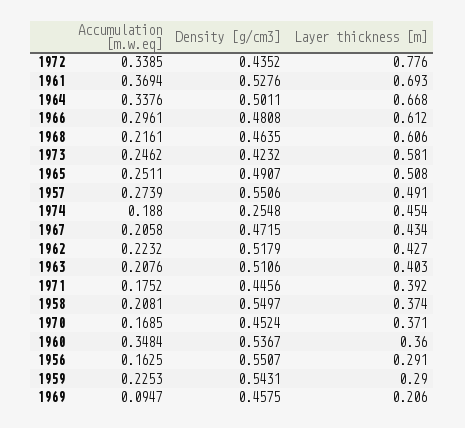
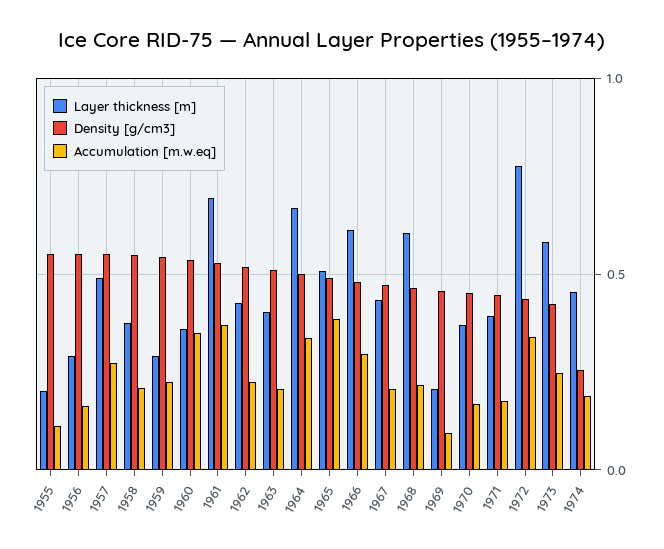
Accumulation [m.w.eq], 1965: 0.2511 -> 0.4
Layer thickness [m], 1955: none -> 0.2
Density [g/cm3], 1955: none -> 0.55
Accumulation [m.w.eq], 1955: none -> 0.1

